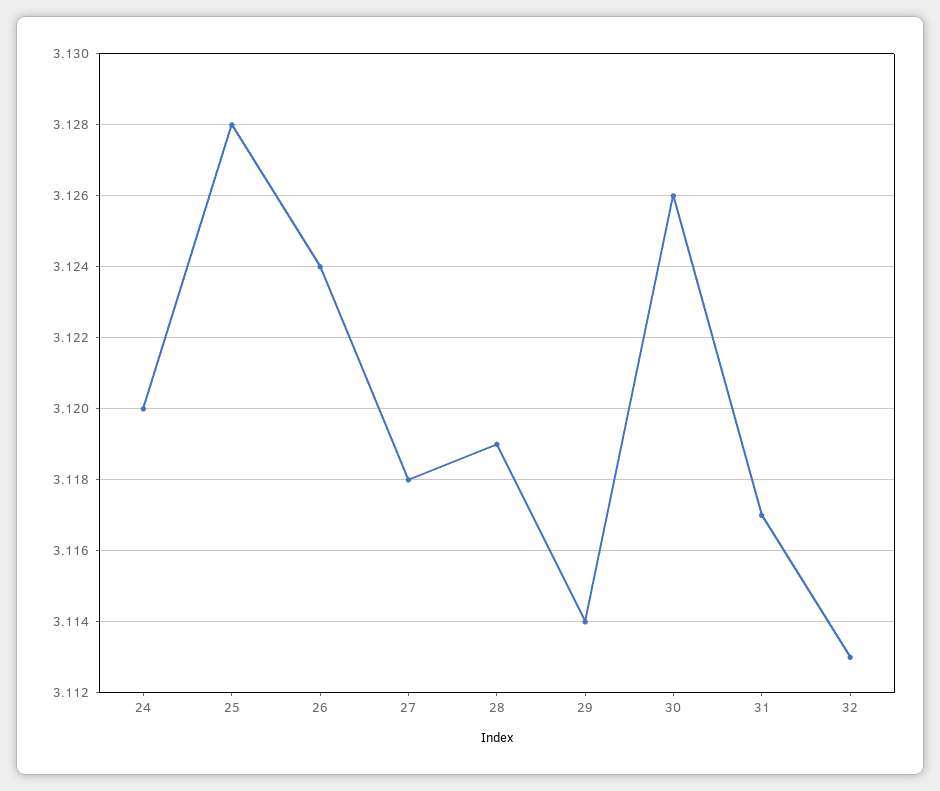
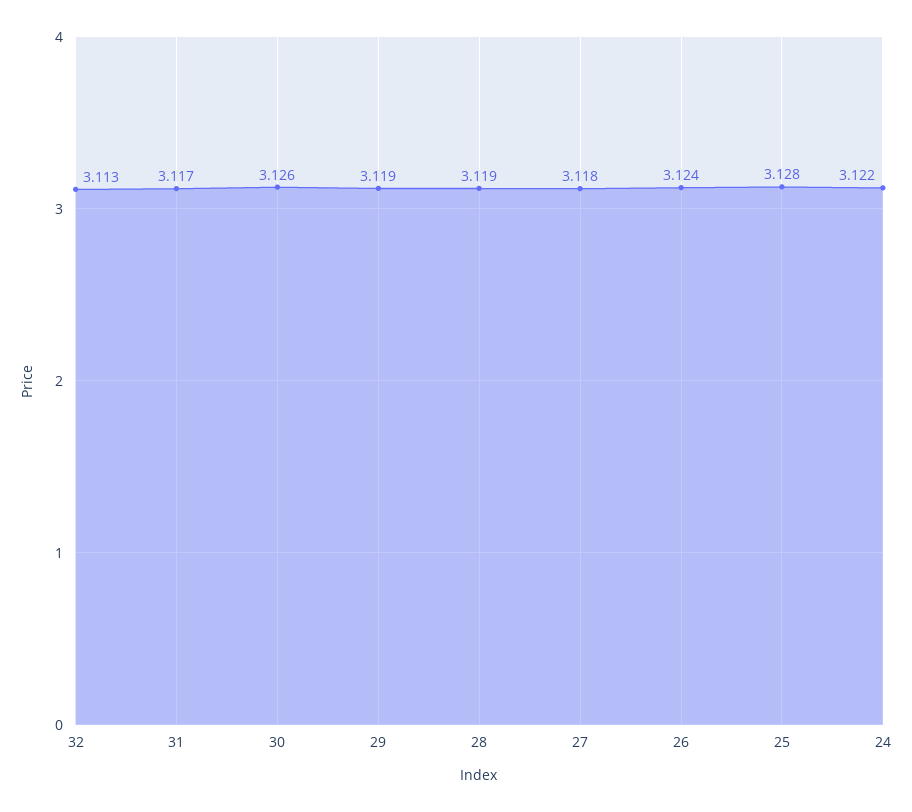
24: 3.12 -> 3.122
29: 3.114 -> 3.119

